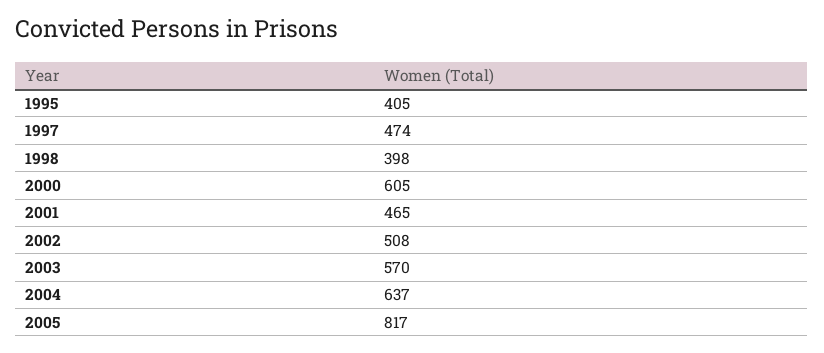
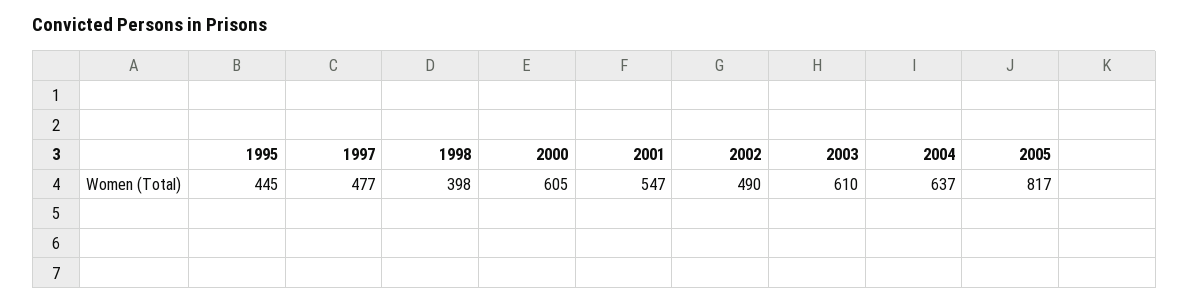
1995: 405 -> 445
1997: 474 -> 477
2001: 465 -> 547
2002: 508 -> 490
2003: 570 -> 610

